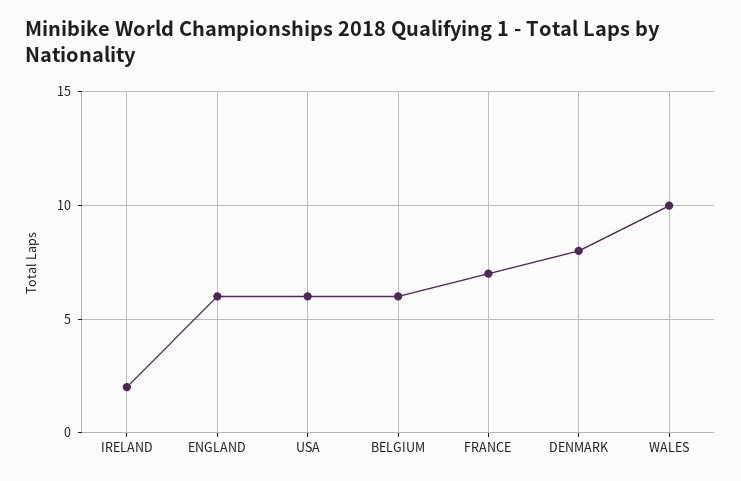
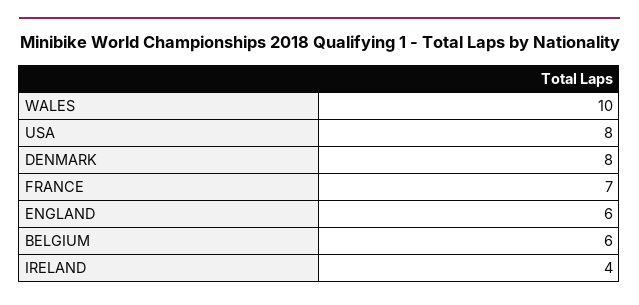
IRELAND: 2 -> 4
USA: 6 -> 8

